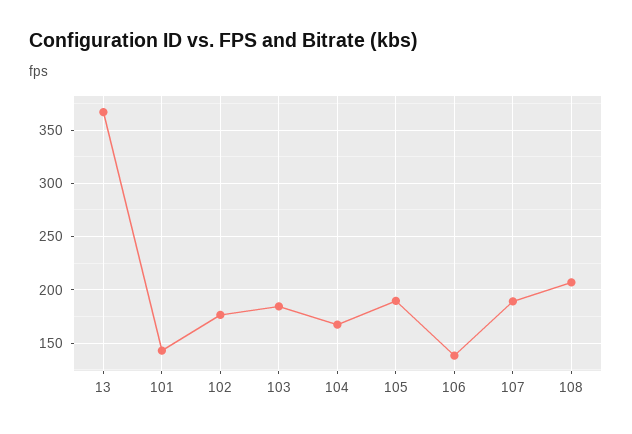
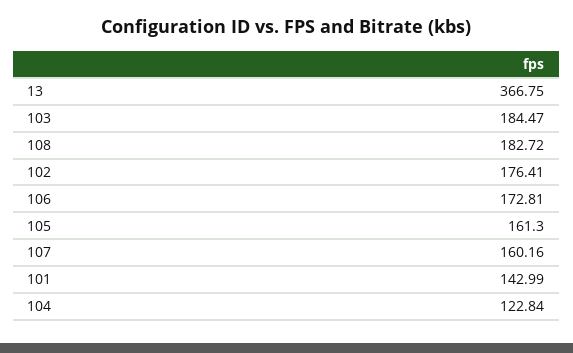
104: 170 -> 122.84
105: 190 -> 161.3
106: 140 -> 172.81
107: 190 -> 160.16
108: 210 -> 182.72

